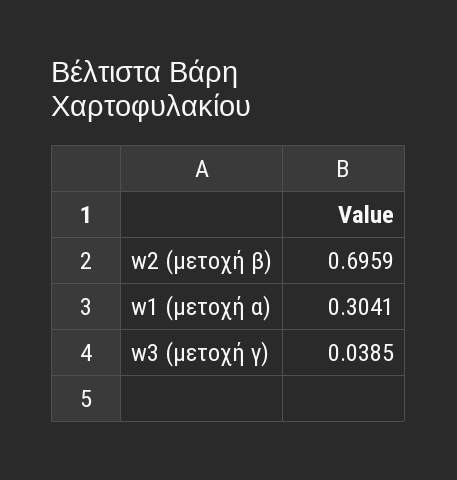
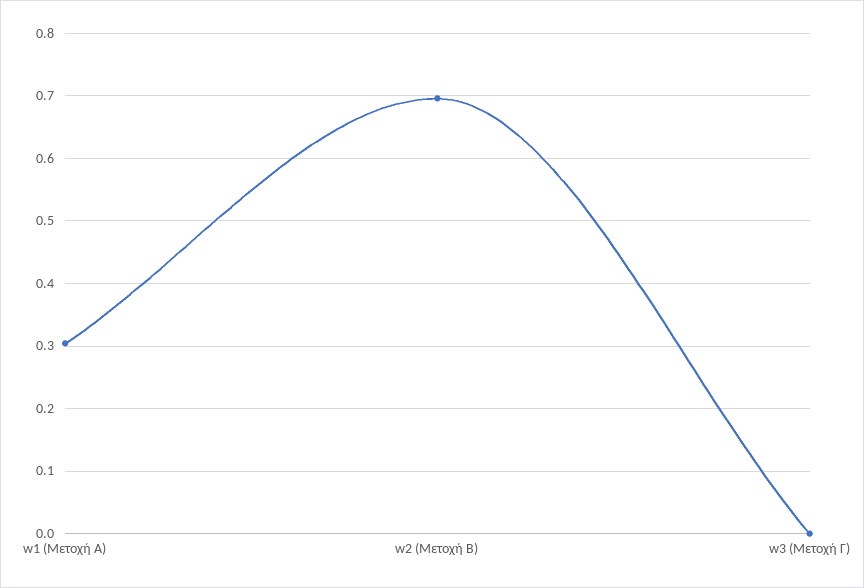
w3 (μετοχή γ): 0.0385 -> 0

